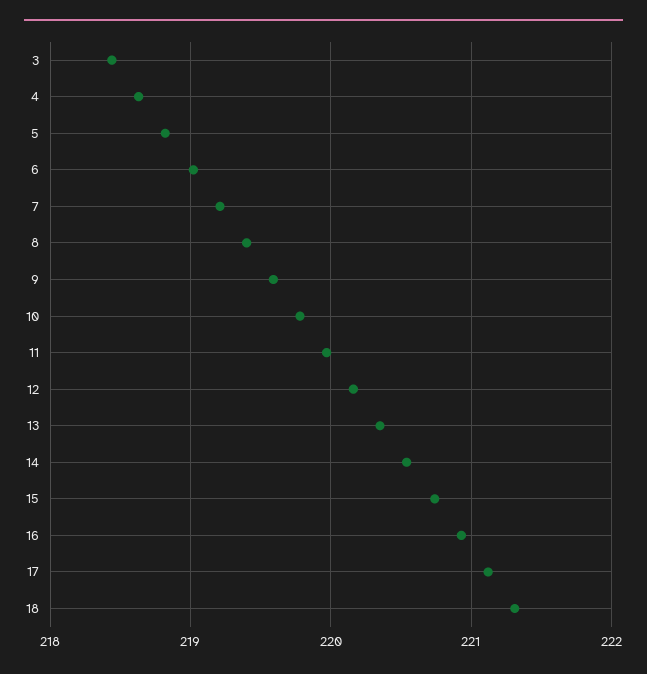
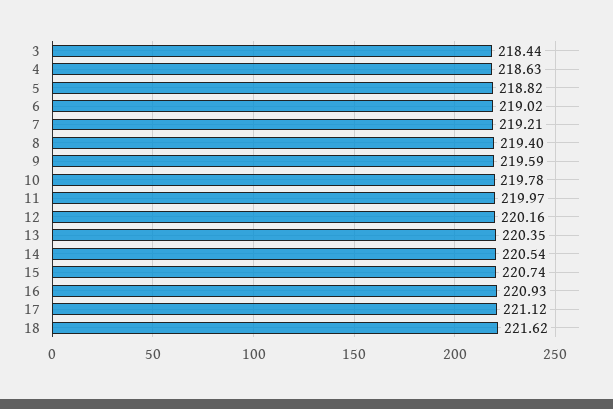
18: 221.3 -> 221.62

